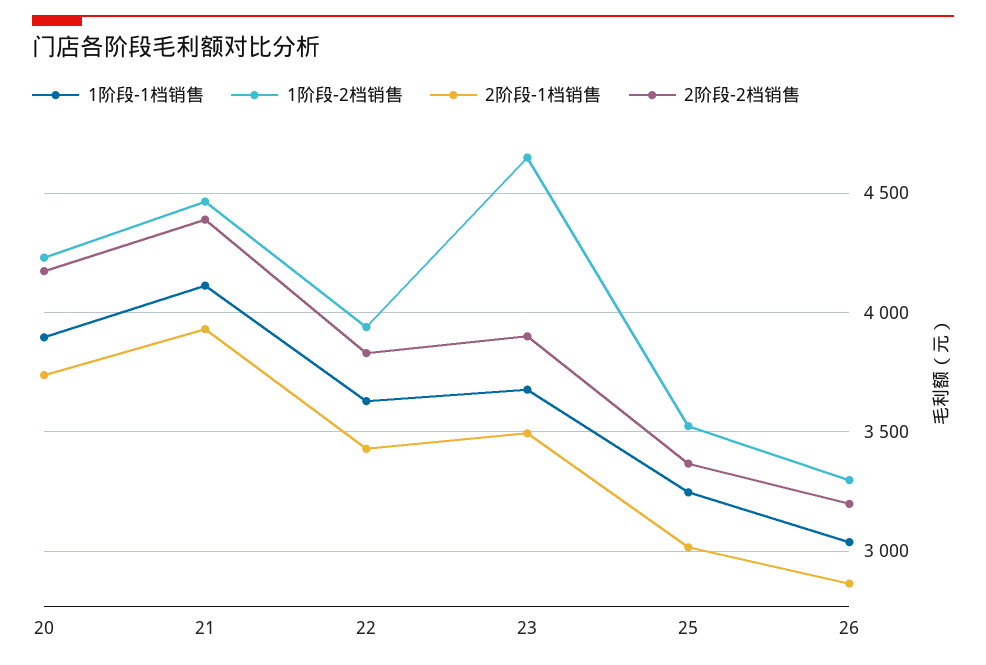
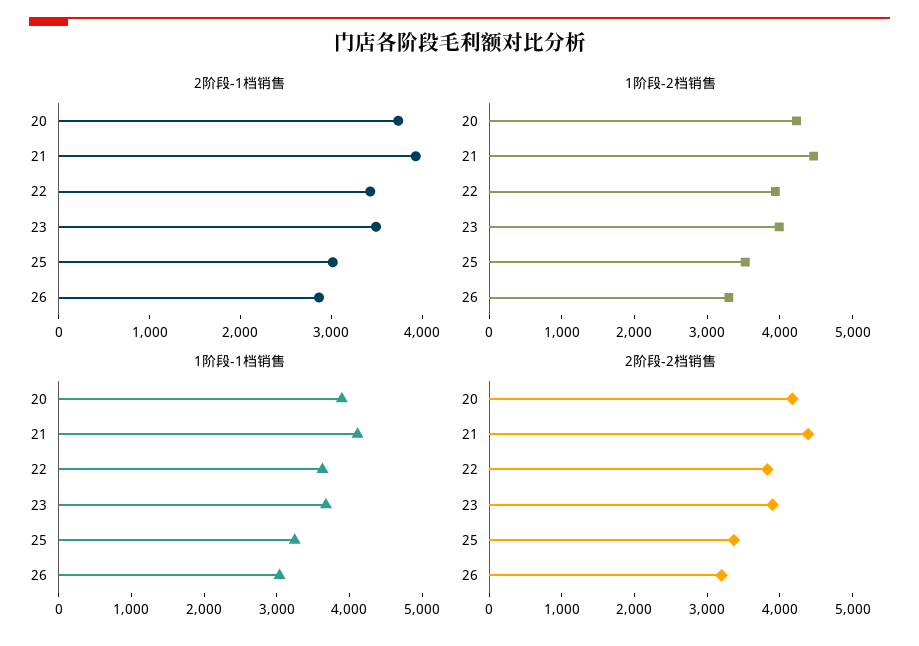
1阶段-2档销售, 23: 4650 -> 4000

